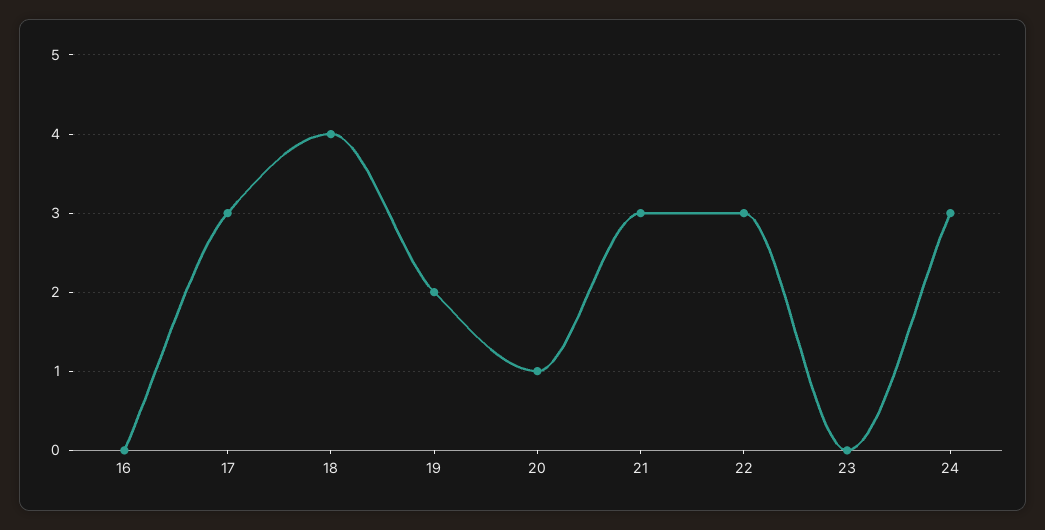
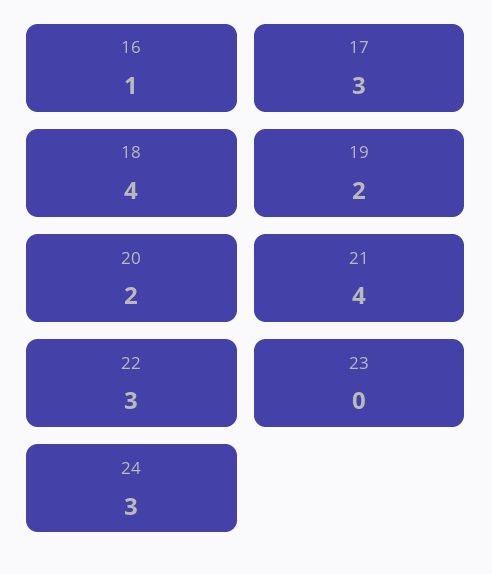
16: 0 -> 1
20: 1 -> 2
21: 3 -> 4

